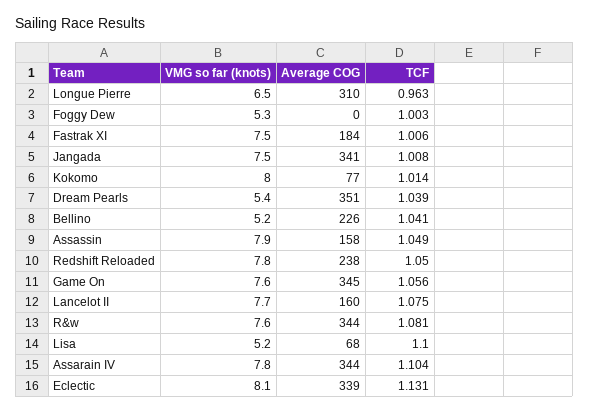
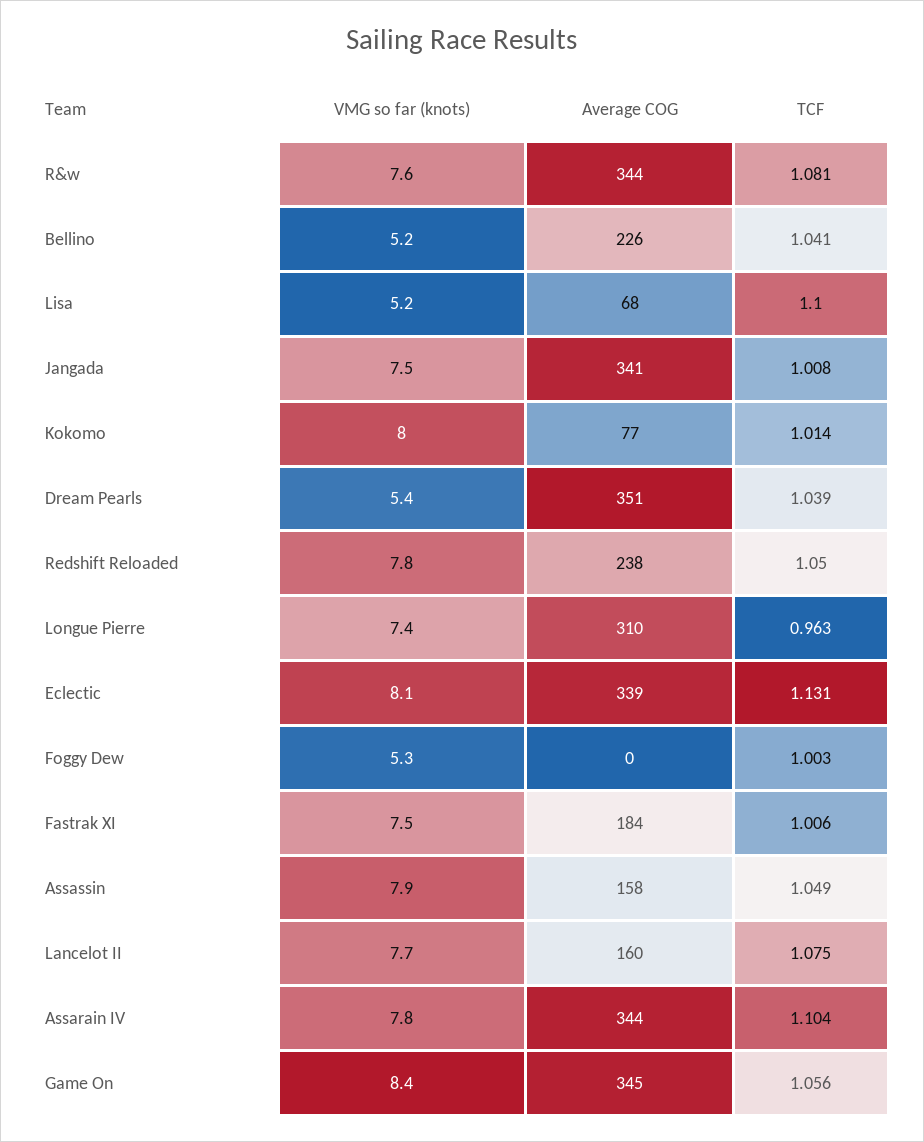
VMG so far (knots), Longue Pierre: 6.5 -> 7.4
VMG so far (knots), Game On: 7.6 -> 8.4

